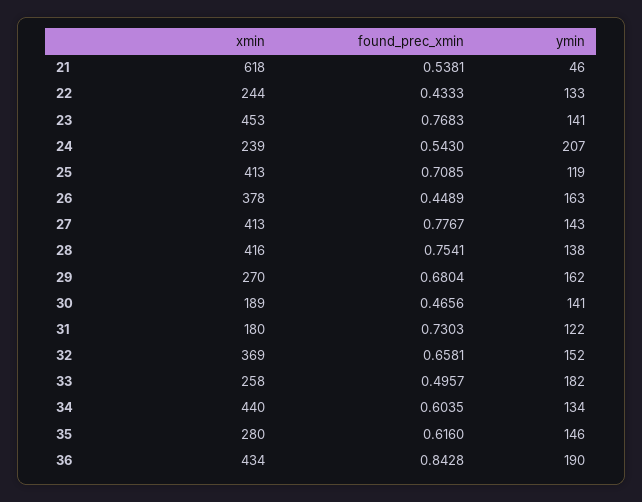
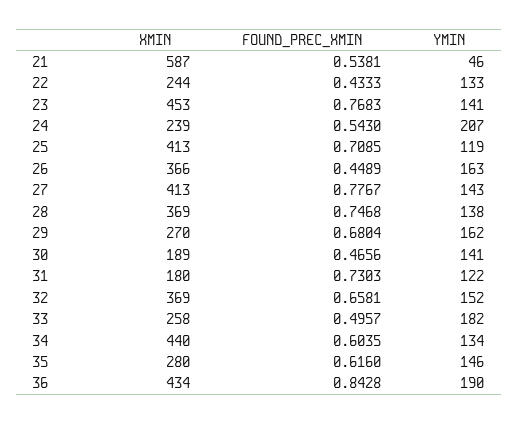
xmin, 21: 618 -> 587
xmin, 26: 378 -> 366
xmin, 28: 416 -> 369
found_prec_xmin, 28: 0.7541 -> 0.7468

